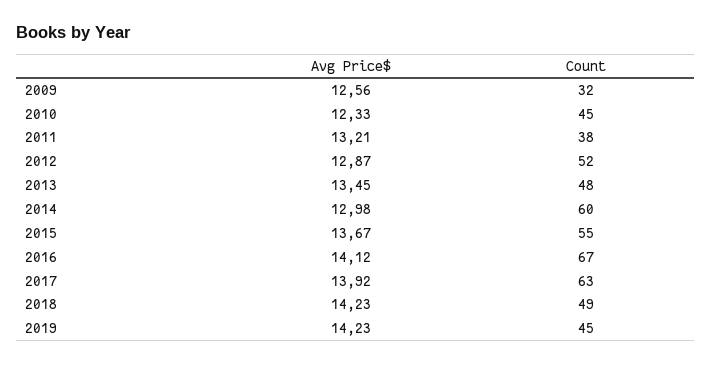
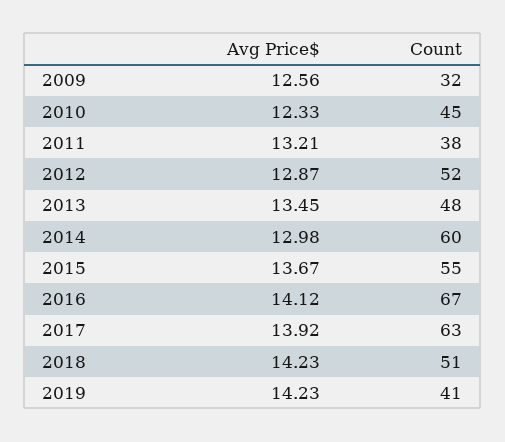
Count, 2018: 49 -> 51
Count, 2019: 45 -> 41

